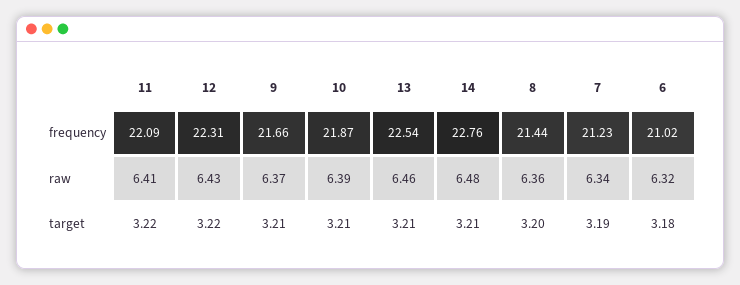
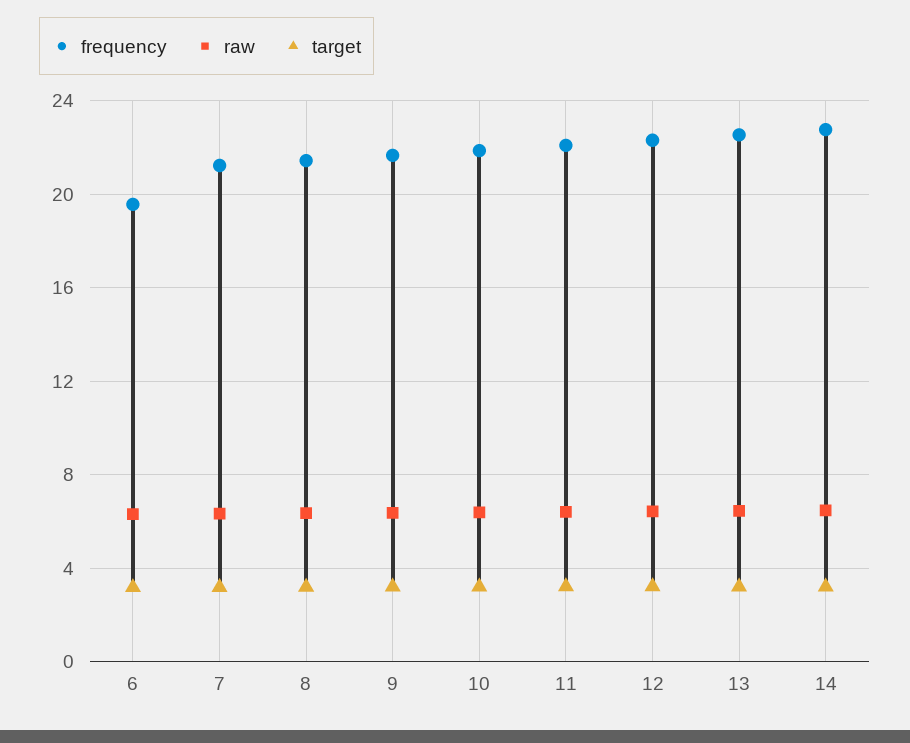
frequency, 6: 21.02 -> 19.5

